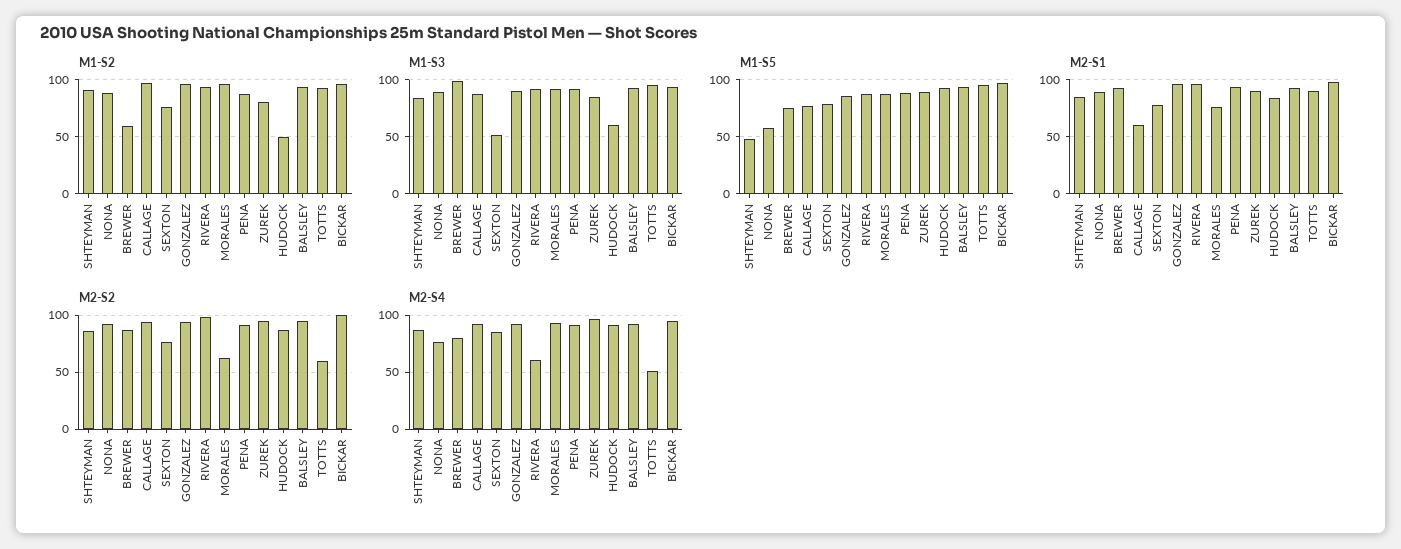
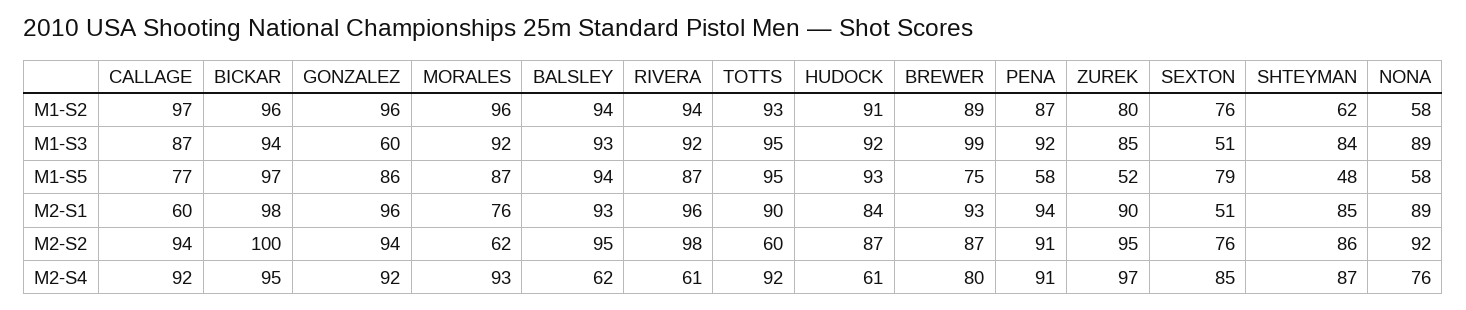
M1-S2, SHTEYMAN: 90 -> 62
M1-S2, NONA: 90 -> 58
M1-S2, BREWER: 60 -> 89
M1-S2, HUDOCK: 50 -> 91
M1-S3, GONZALEZ: 90 -> 60
M1-S3, HUDOCK: 60 -> 92
M1-S5, PENA: 90 -> 58
M1-S5, ZUREK: 90 -> 52
M2-S1, SEXTON: 80 -> 51
M2-S4, HUDOCK: 90 -> 61
M2-S4, BALSLEY: 90 -> 62
M2-S4, TOTTS: 50 -> 92

